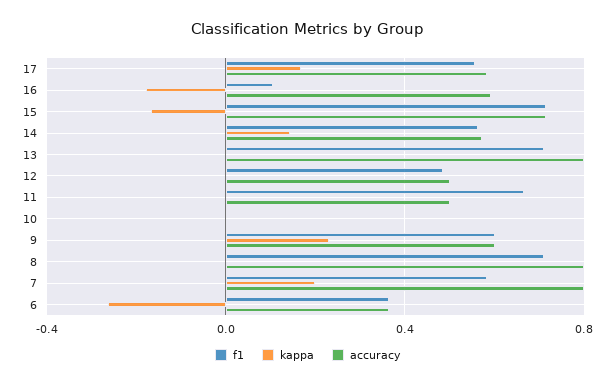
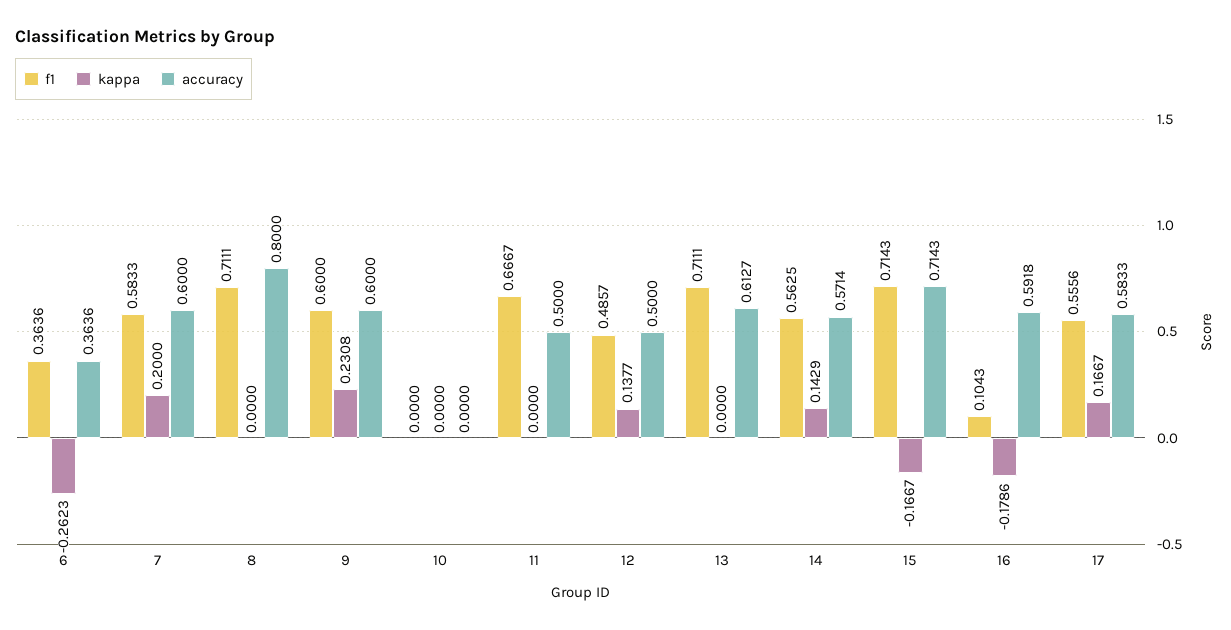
accuracy, 13: 0.8 -> 0.6127
kappa, 12: 0 -> 0.1377
accuracy, 7: 0.8 -> 0.6

